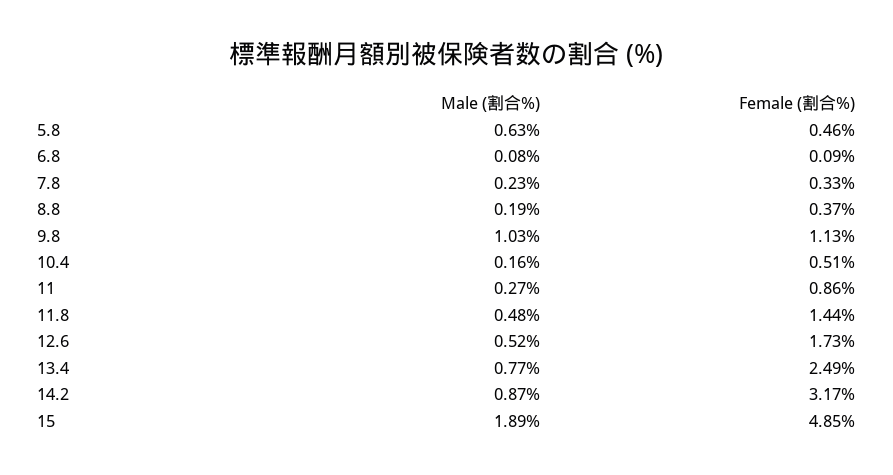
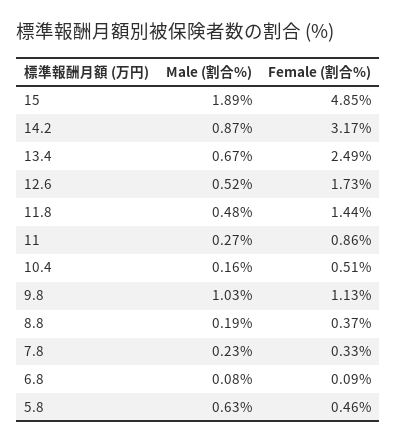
Male (割合%), 13.4: 0.77 -> 0.67

